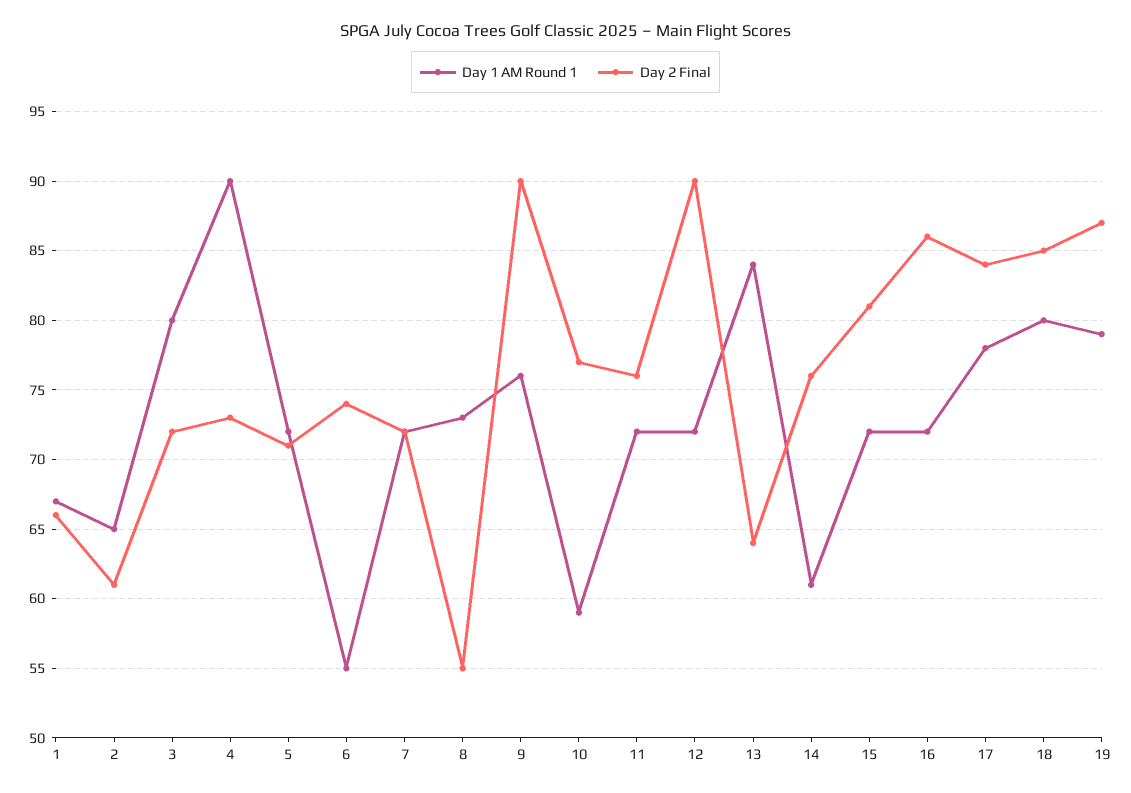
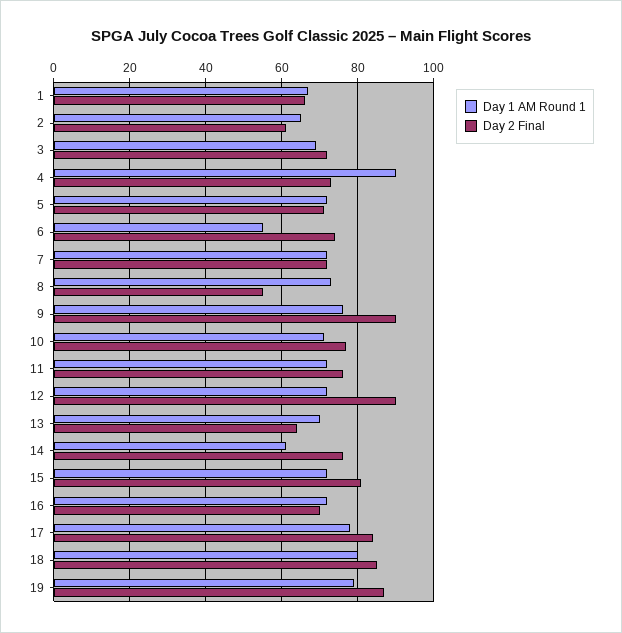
Day 1 AM Round 1, 3: 80 -> 70
Day 1 AM Round 1, 10: 59 -> 70
Day 1 AM Round 1, 13: 84 -> 70
Day 2 Final, 16: 86 -> 70

